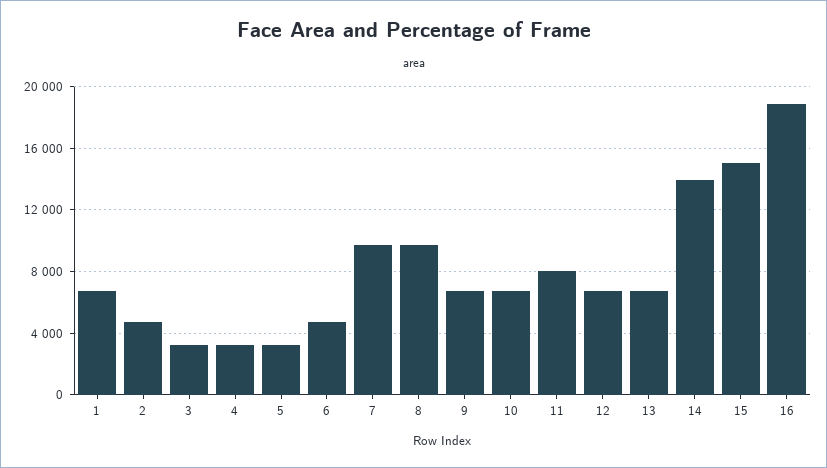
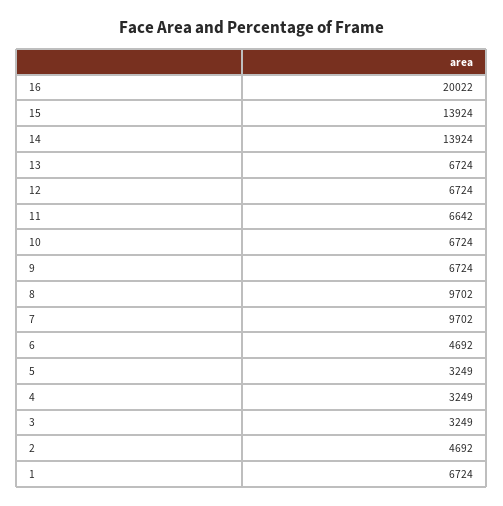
11: 8000 -> 6642
15: 15000 -> 13924
16: 19000 -> 20022

